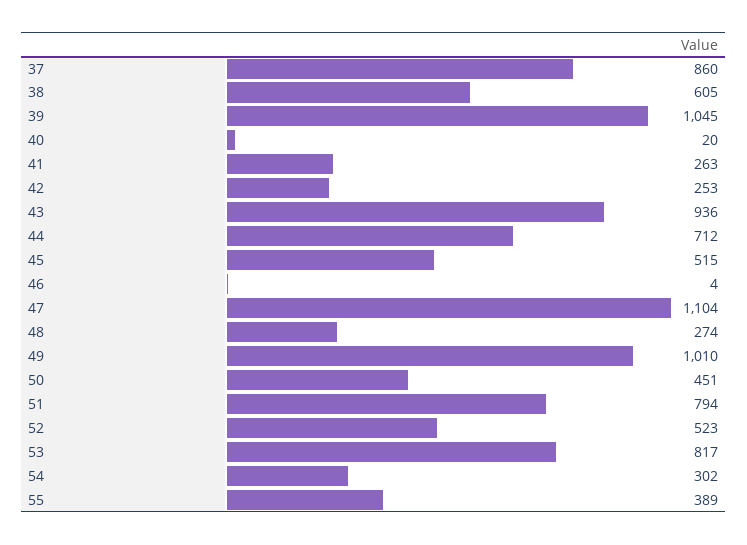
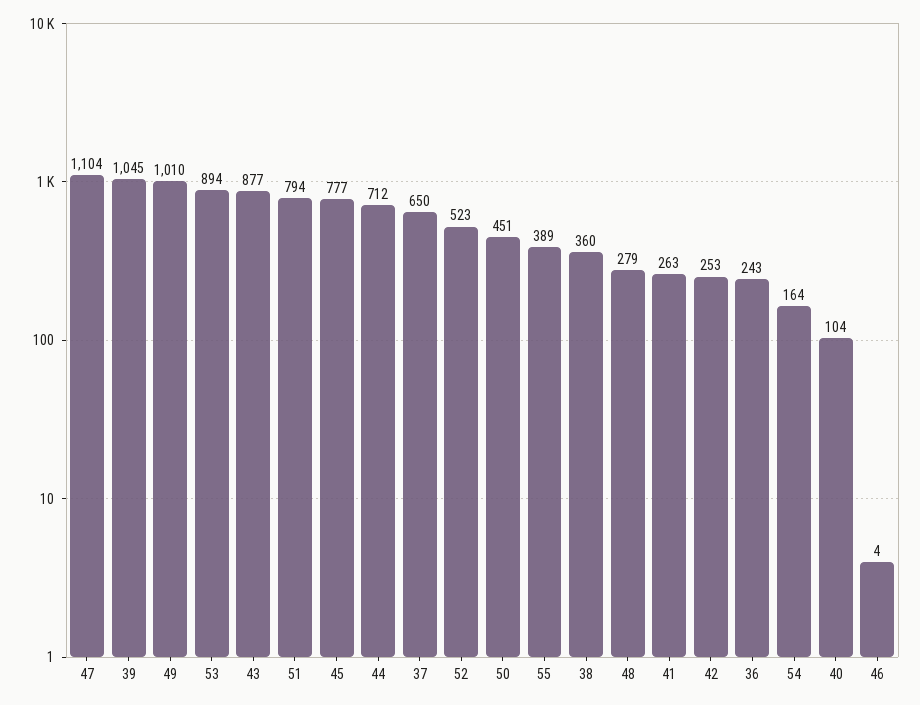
37: 860 -> 650
38: 605 -> 360
40: 20 -> 104
43: 936 -> 877
45: 515 -> 777
48: 274 -> 279
53: 817 -> 894
54: 302 -> 164
36: none -> 243

